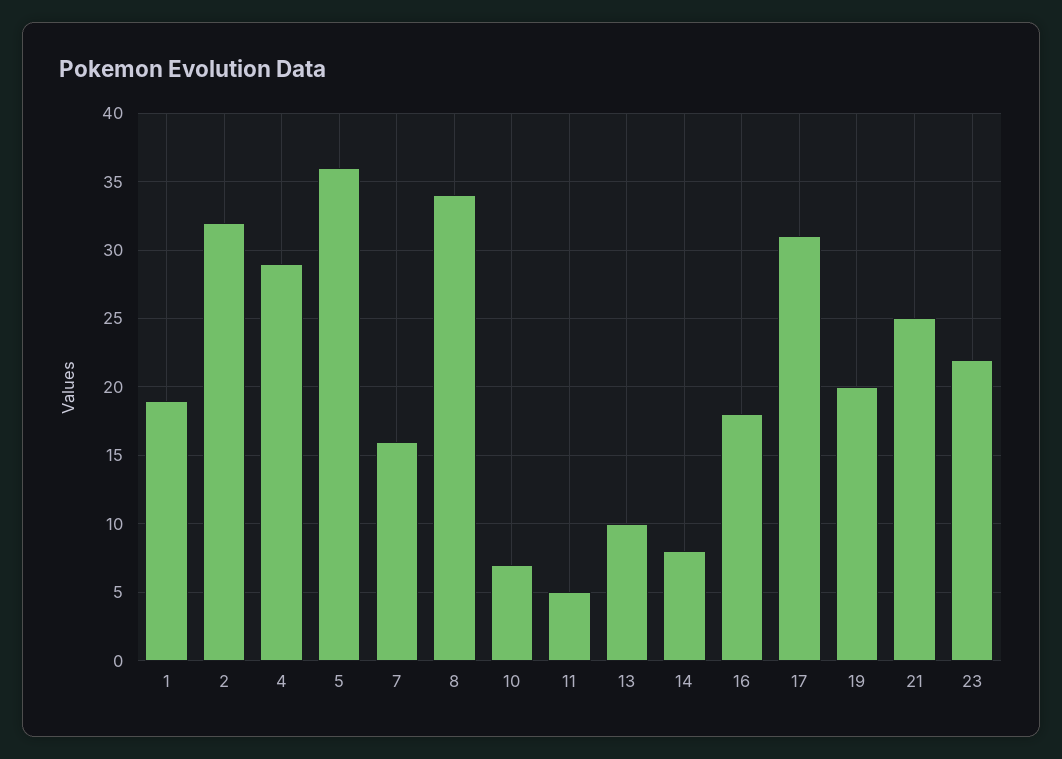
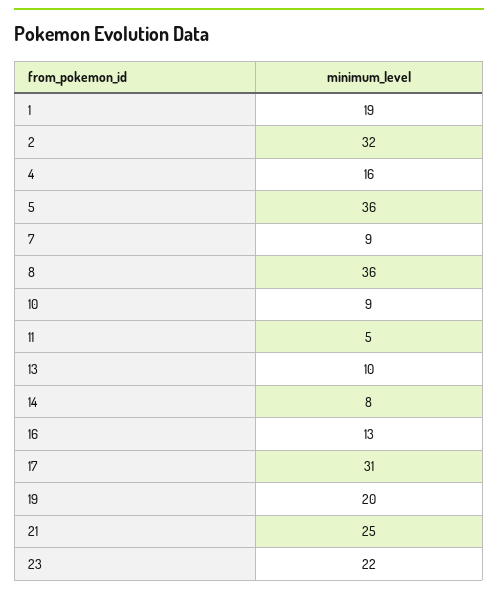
4: 29 -> 16
7: 16 -> 9
8: 34 -> 36
10: 7 -> 9
16: 18 -> 13

